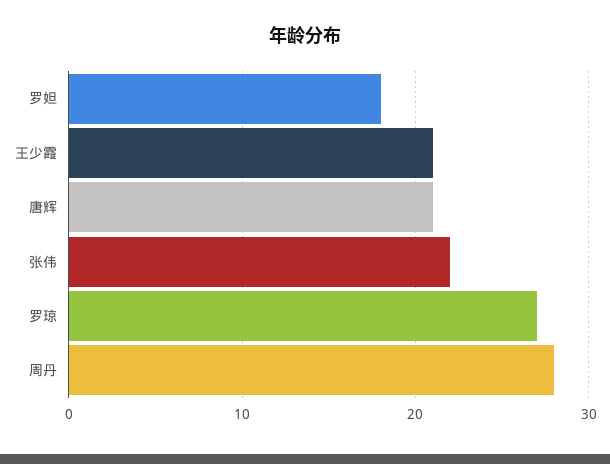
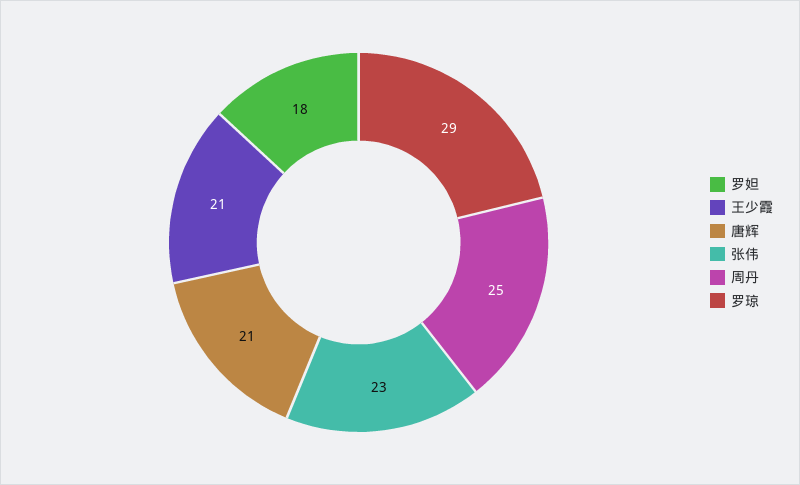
张伟: 22 -> 23
罗琼: 27 -> 29
周丹: 28 -> 25

